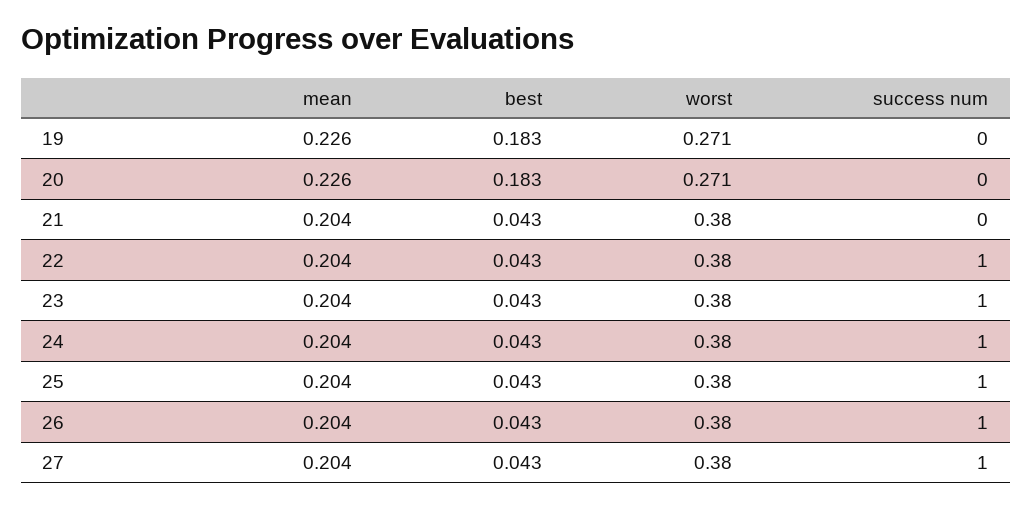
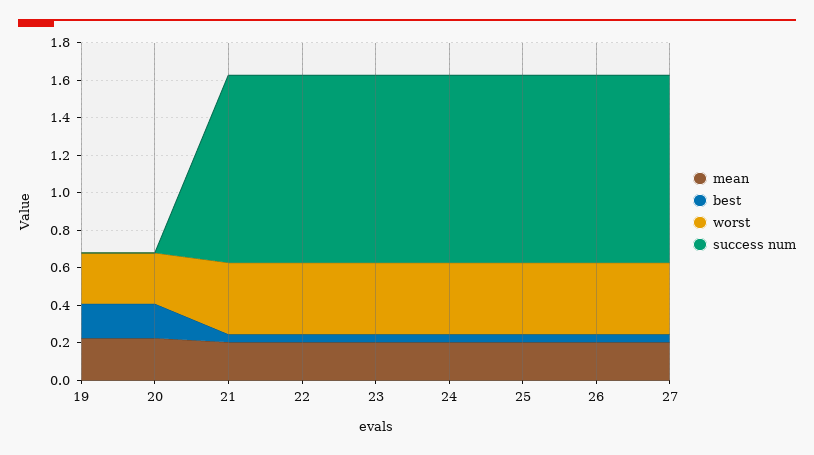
success num, 21: 0 -> 1

